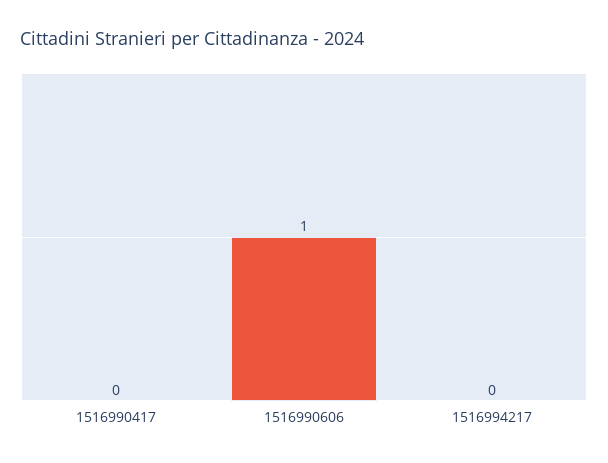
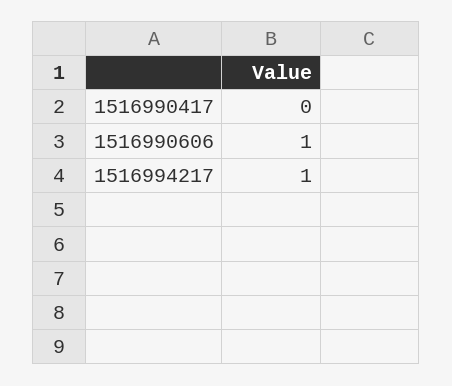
1516994217: 0 -> 1

